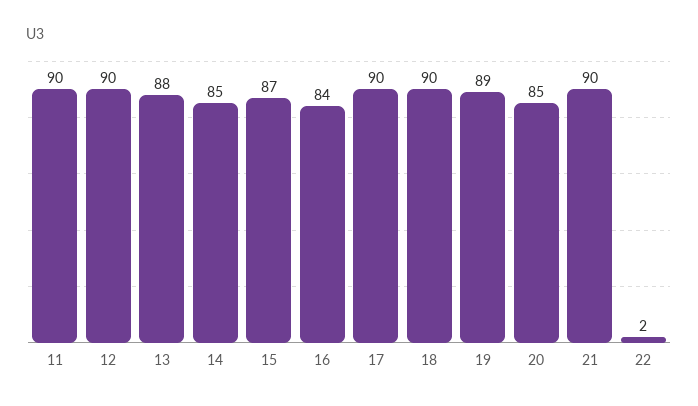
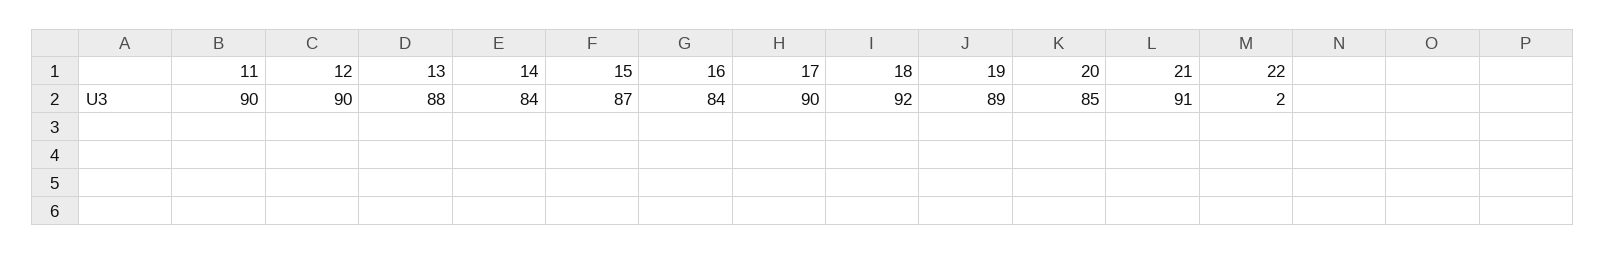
14: 85 -> 84
18: 90 -> 92
21: 90 -> 91

